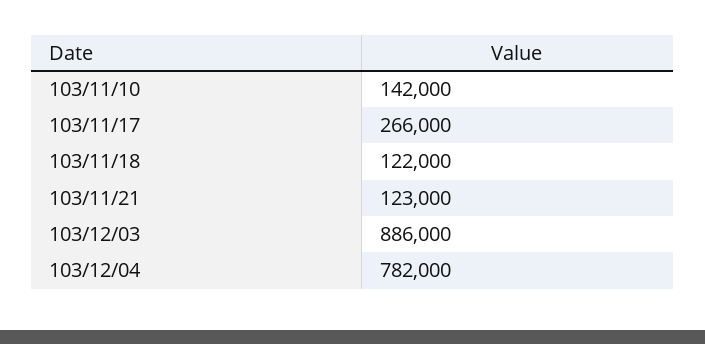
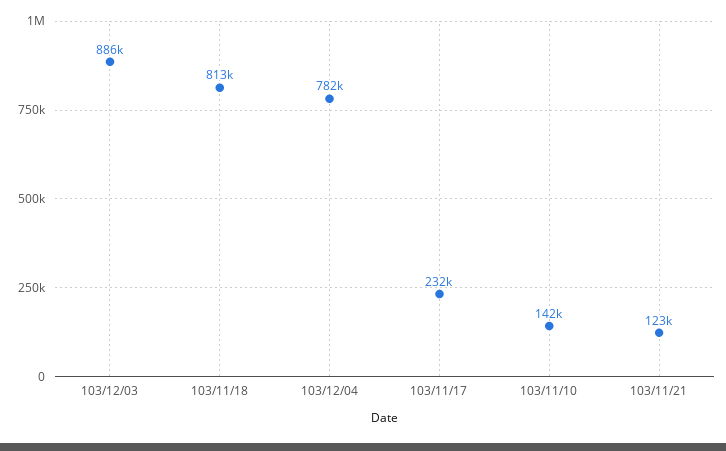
103/11/17: 266000 -> 232000
103/11/18: 122000 -> 813000

